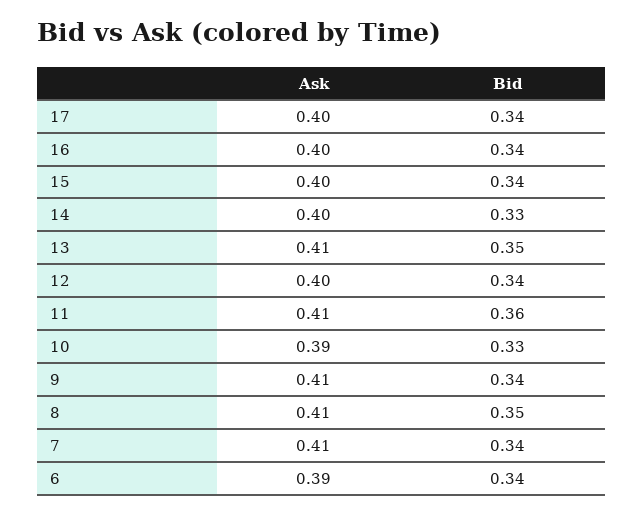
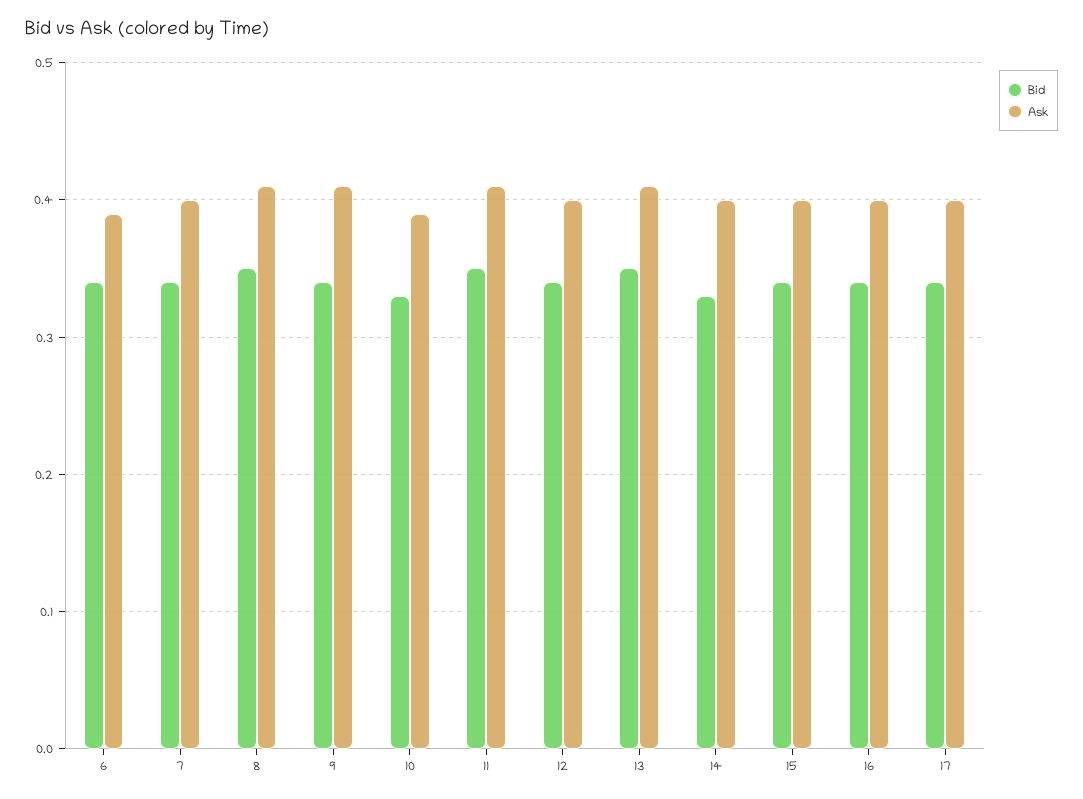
Bid, 11: 0.36 -> 0.35
Ask, 7: 0.41 -> 0.4

